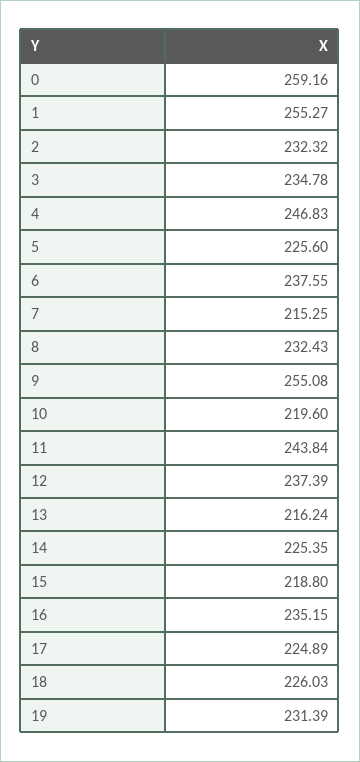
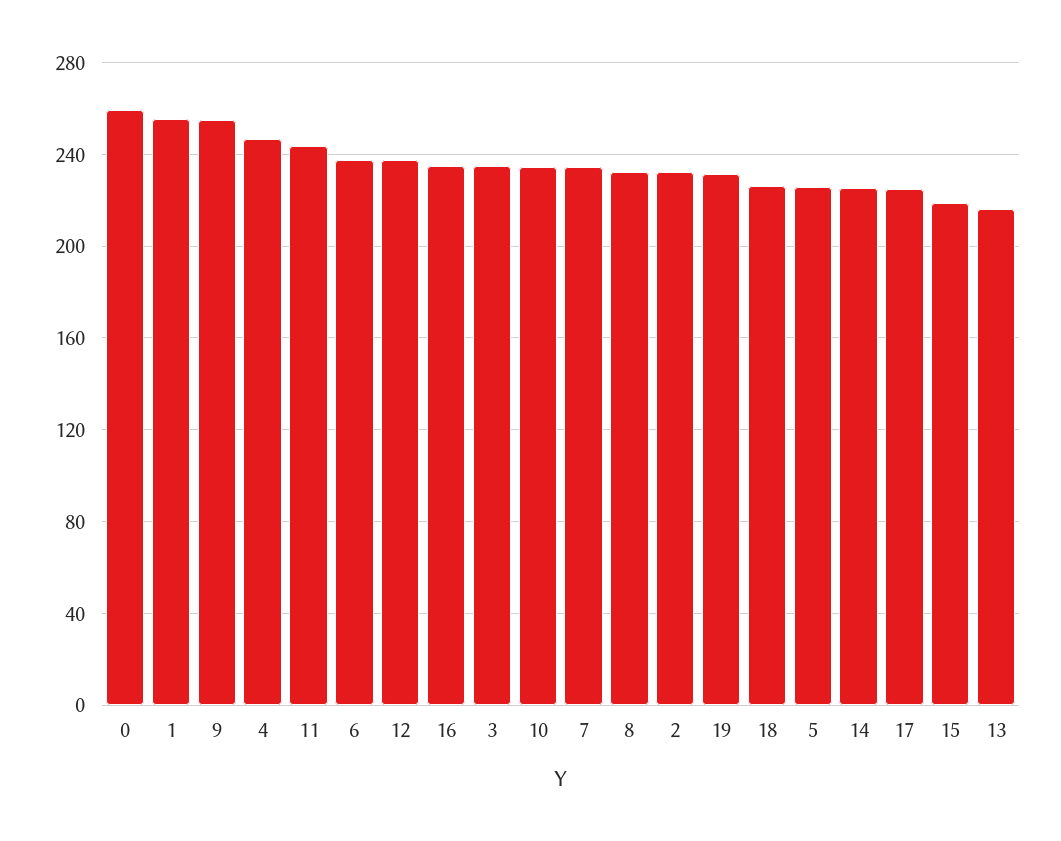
7: 215.25 -> 235
10: 219.6 -> 235

